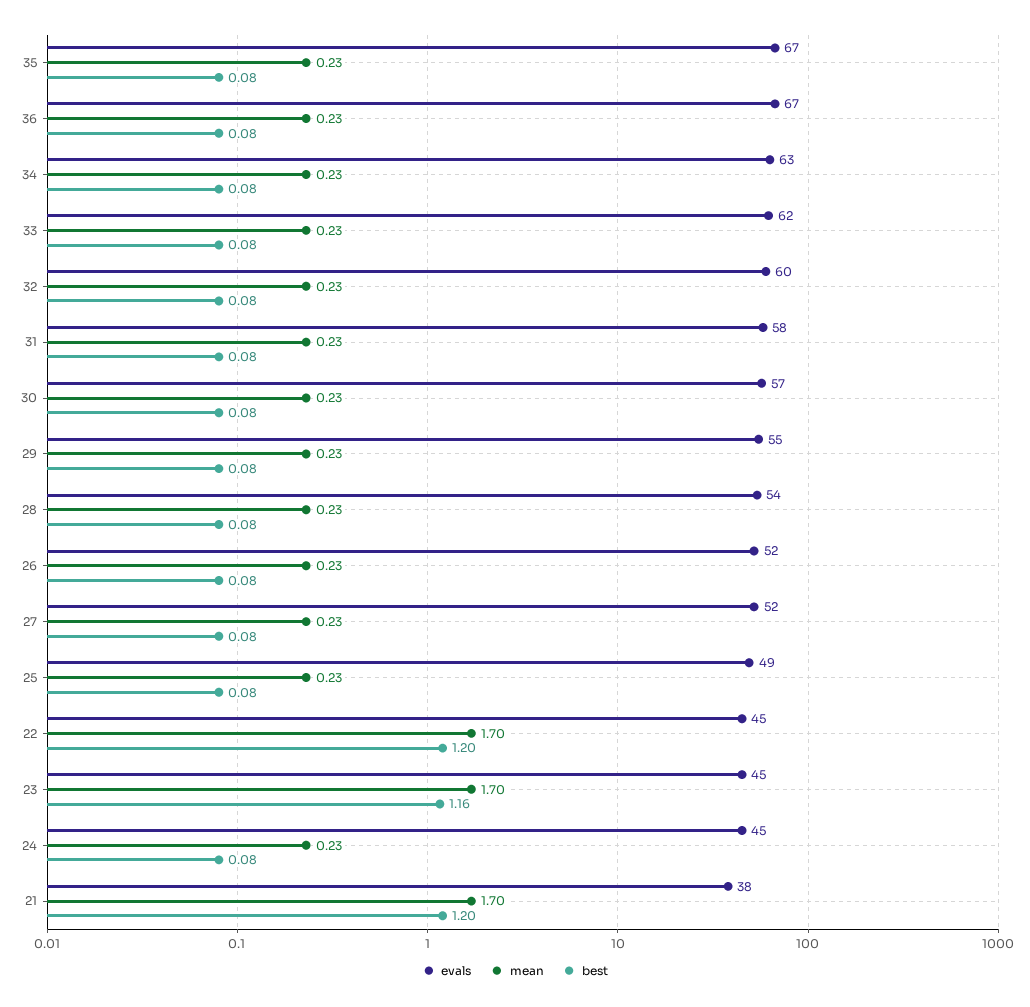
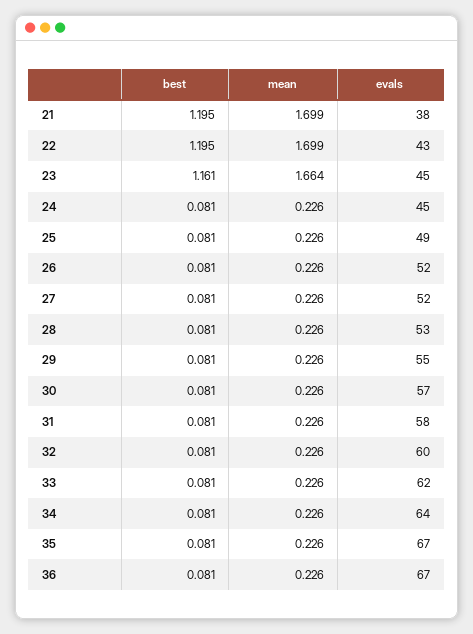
evals, 34: 63 -> 64
evals, 28: 54 -> 53
evals, 22: 45 -> 43
mean, 23: 1.7 -> 1.664

